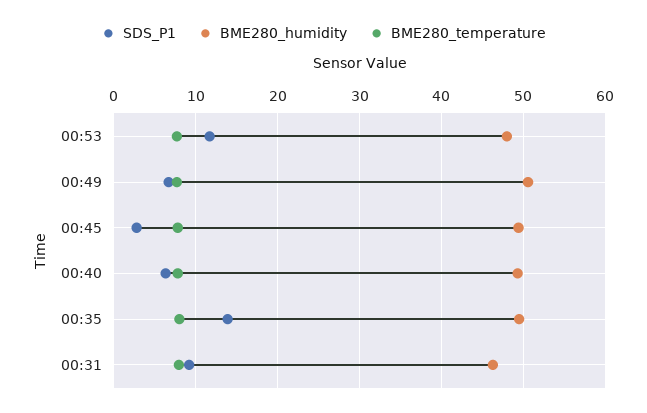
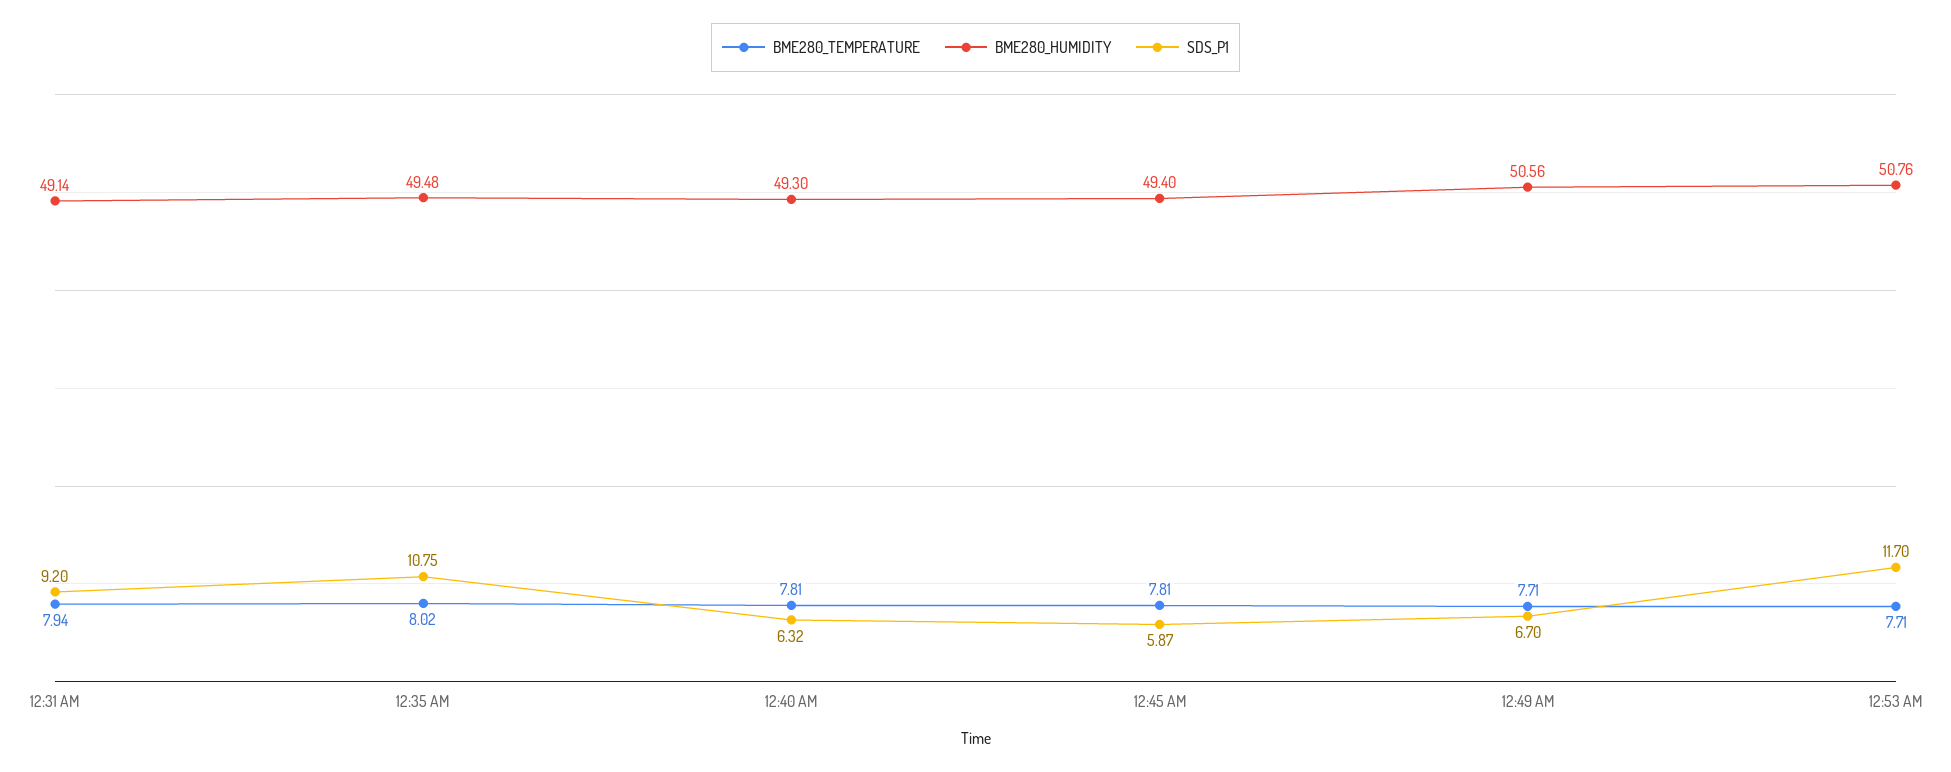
BME280_humidity, 00:53: 48 -> 50.76
SDS_P1, 00:45: 3 -> 5.87
SDS_P1, 00:35: 14 -> 10.75
BME280_humidity, 00:31: 46 -> 49.14

